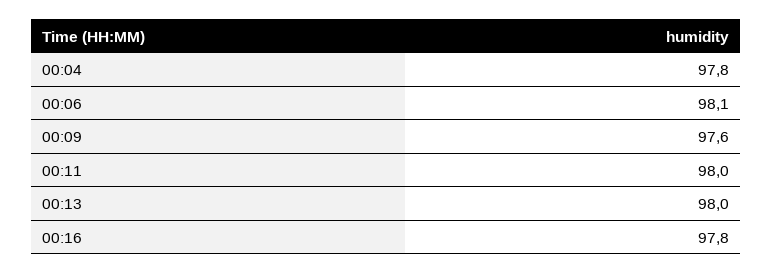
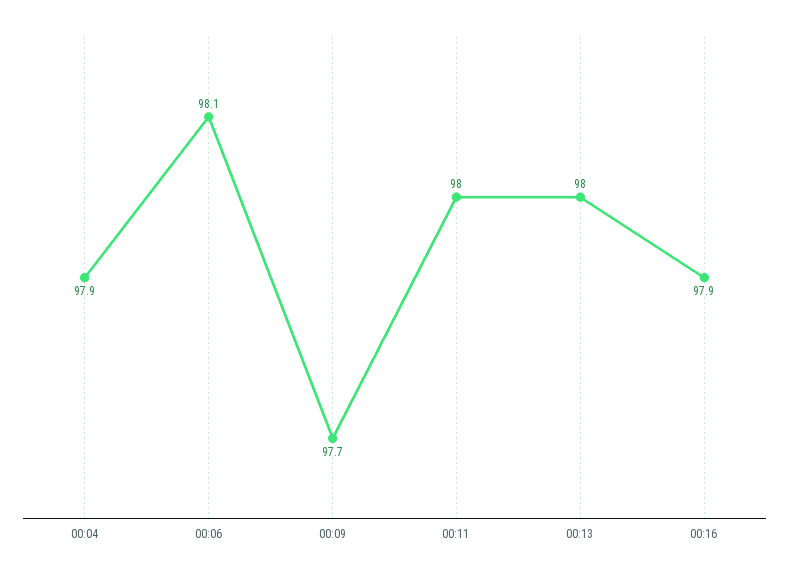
00:04: 97.8 -> 97.9
00:09: 97.6 -> 97.7
00:16: 97.8 -> 97.9

